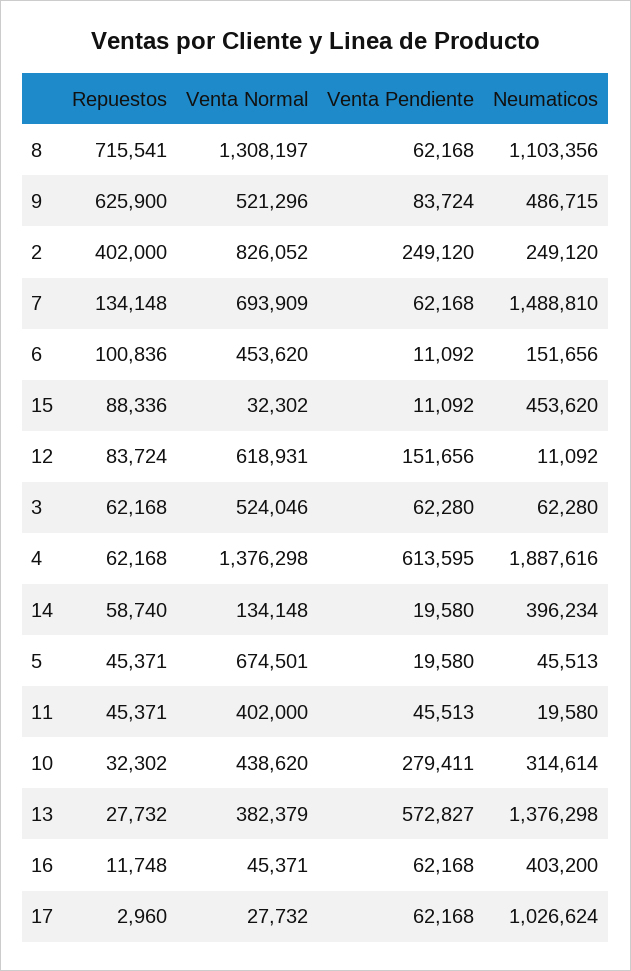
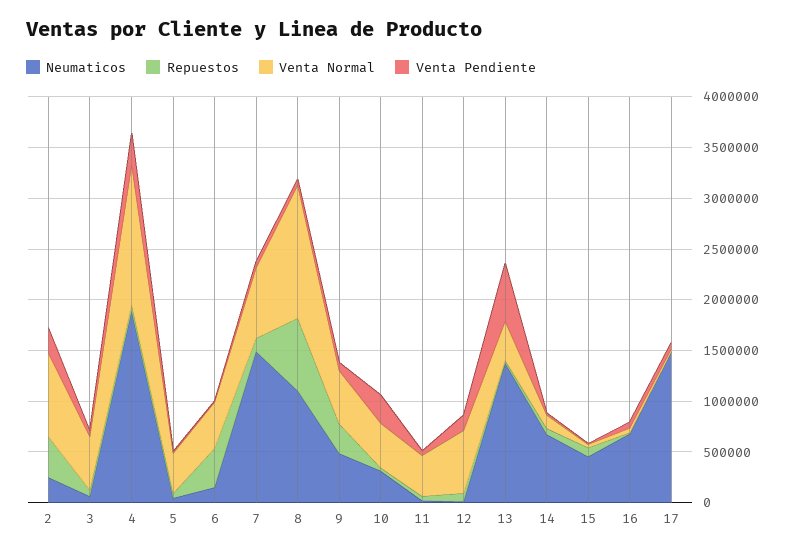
Repuestos, 9: 625900 -> 300000
Repuestos, 6: 100836 -> 400000
Venta Pendiente, 4: 613595 -> 300000
Neumaticos, 14: 396234 -> 700000
Venta Normal, 5: 674501 -> 400000
Neumaticos, 16: 403200 -> 700000
Neumaticos, 17: 1026624 -> 1500000

